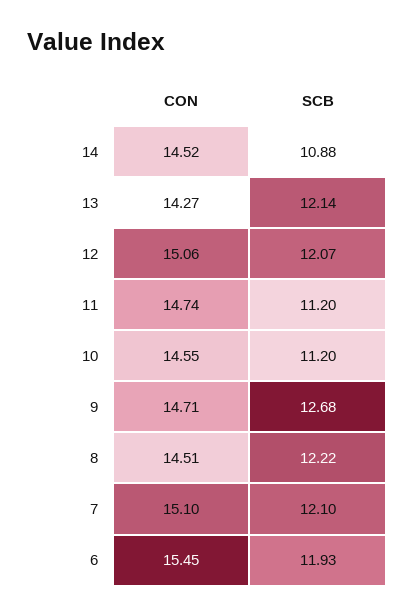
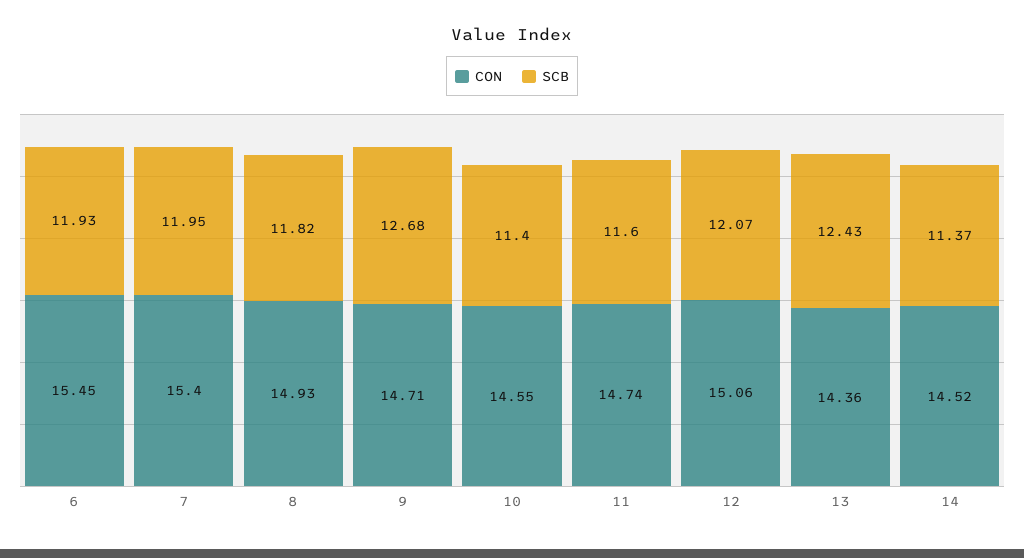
SCB, 14: 10.88 -> 11.37
CON, 13: 14.27 -> 14.36
SCB, 13: 12.14 -> 12.43
SCB, 11: 11.2 -> 11.6
SCB, 10: 11.2 -> 11.4
CON, 8: 14.51 -> 14.93
SCB, 8: 12.22 -> 11.82
CON, 7: 15.1 -> 15.4
SCB, 7: 12.1 -> 11.95

